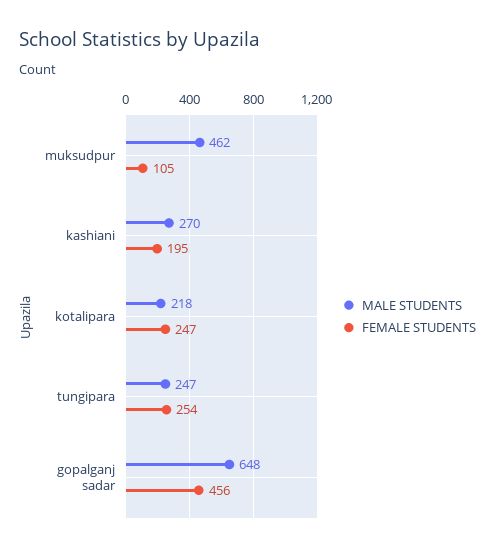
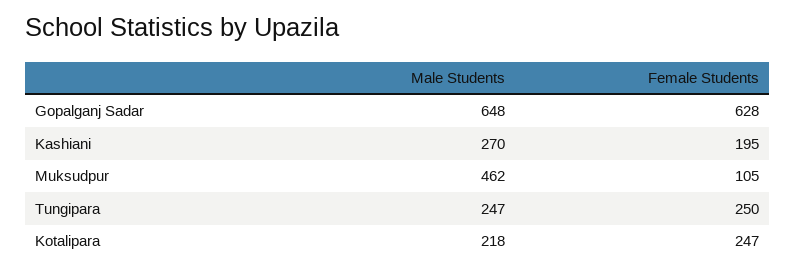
FEMALE STUDENTS, tungipara: 254 -> 250
FEMALE STUDENTS, gopalganj sadar: 456 -> 628

